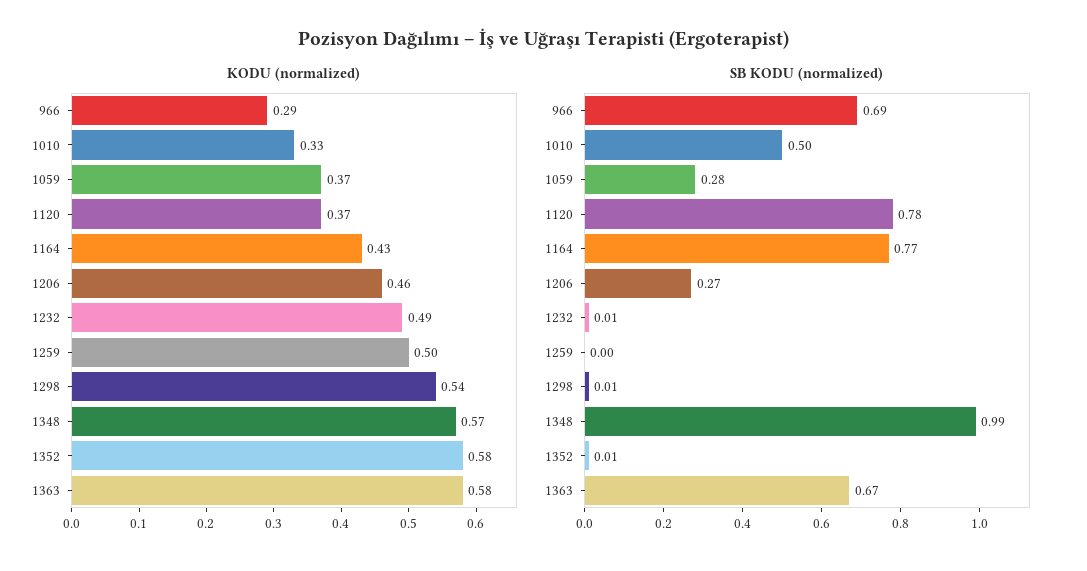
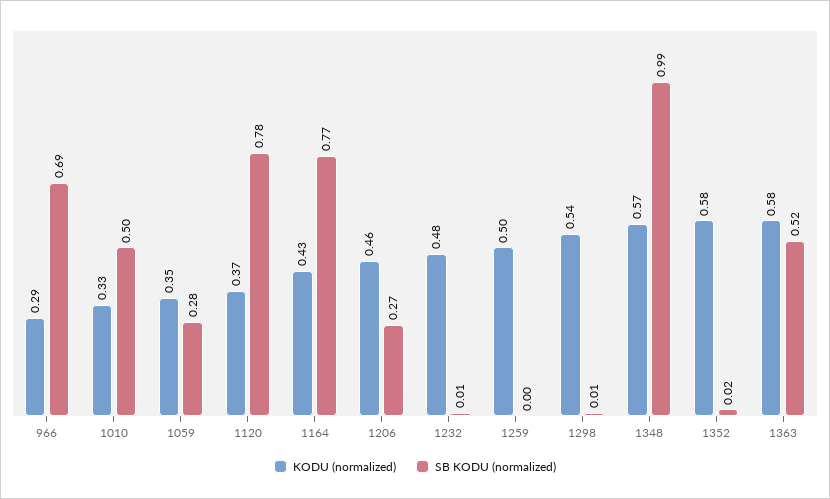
KODU (normalized), 1059: 0.37 -> 0.35
KODU (normalized), 1232: 0.49 -> 0.48
SB KODU (normalized), 1352: 0.01 -> 0.02
SB KODU (normalized), 1363: 0.67 -> 0.52

